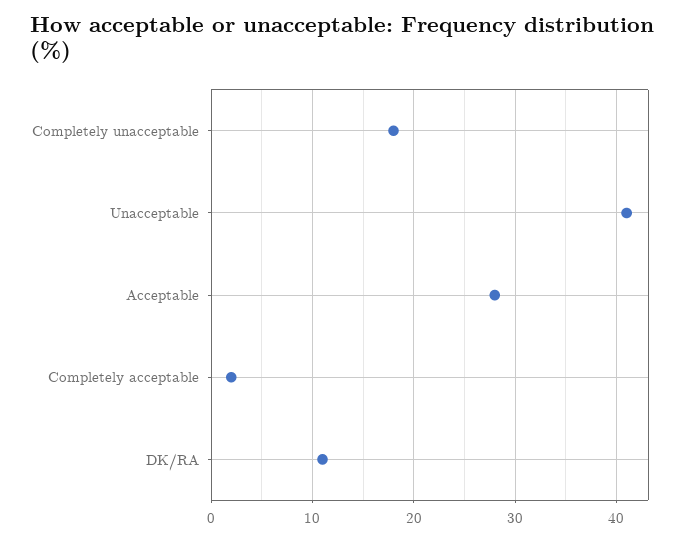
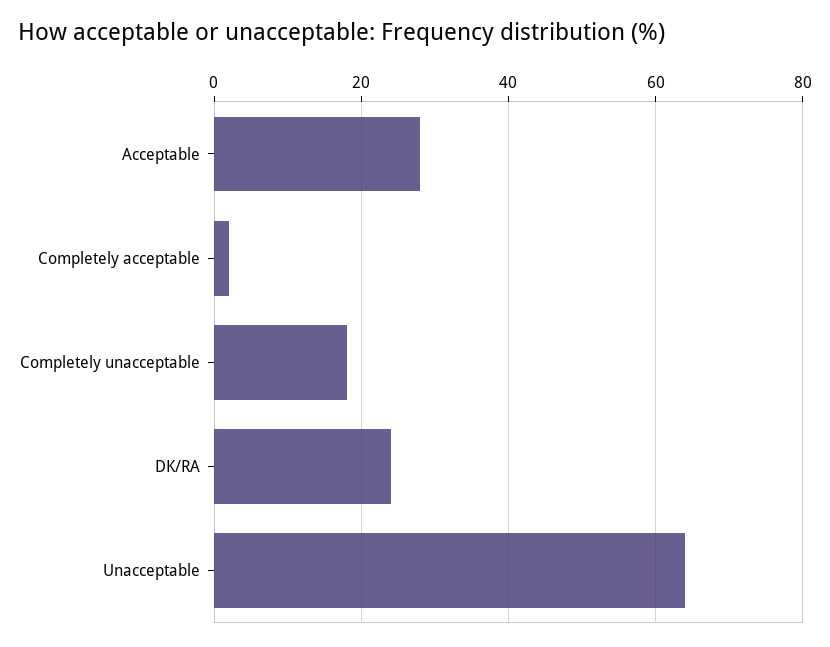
Unacceptable: 41 -> 65
DK/RA: 11 -> 25

